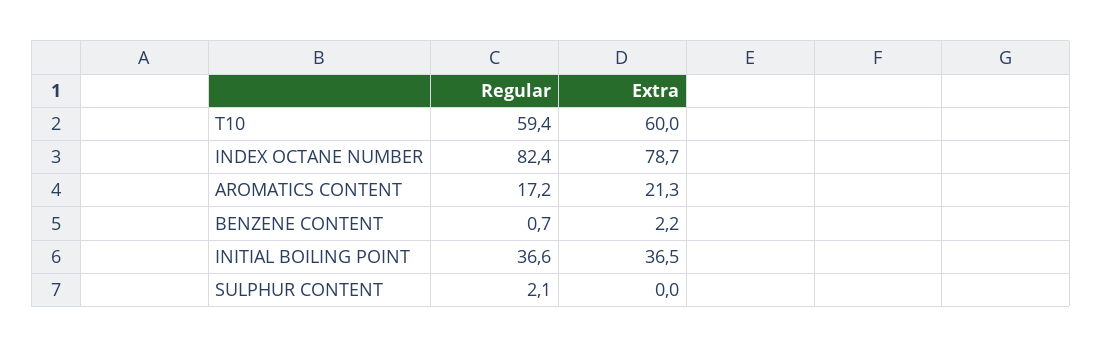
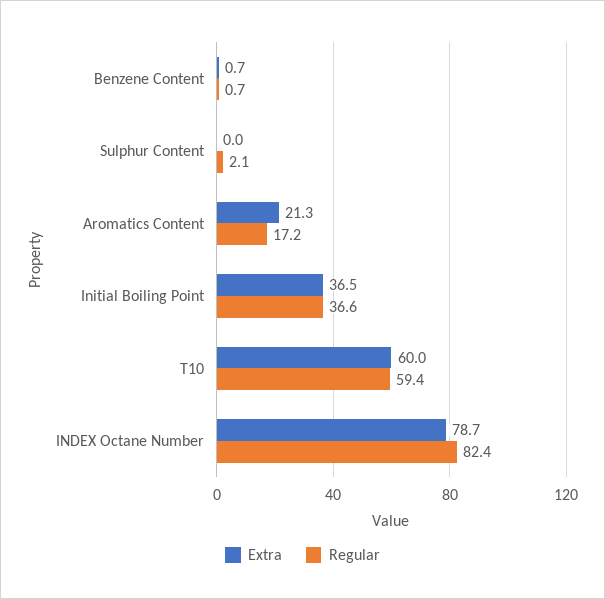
Extra, BENZENE CONTENT: 2.2 -> 0.7

